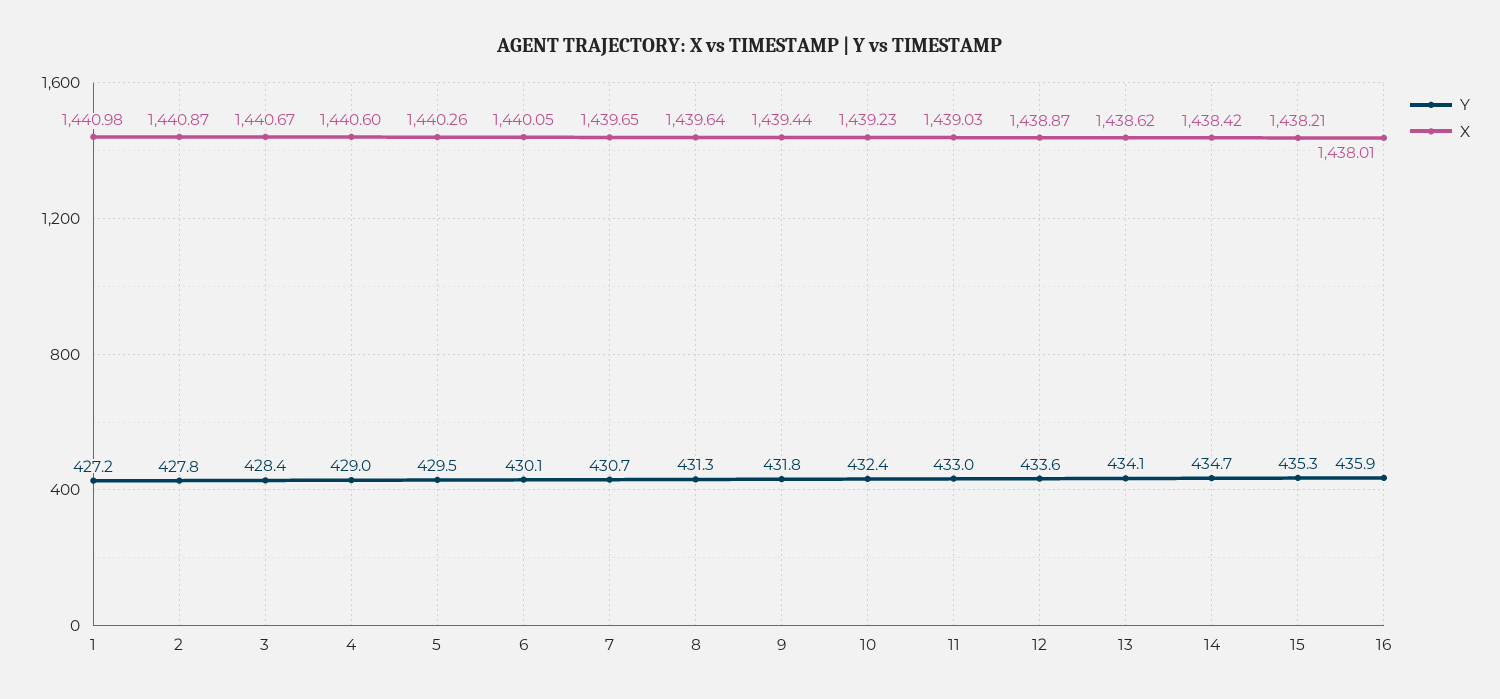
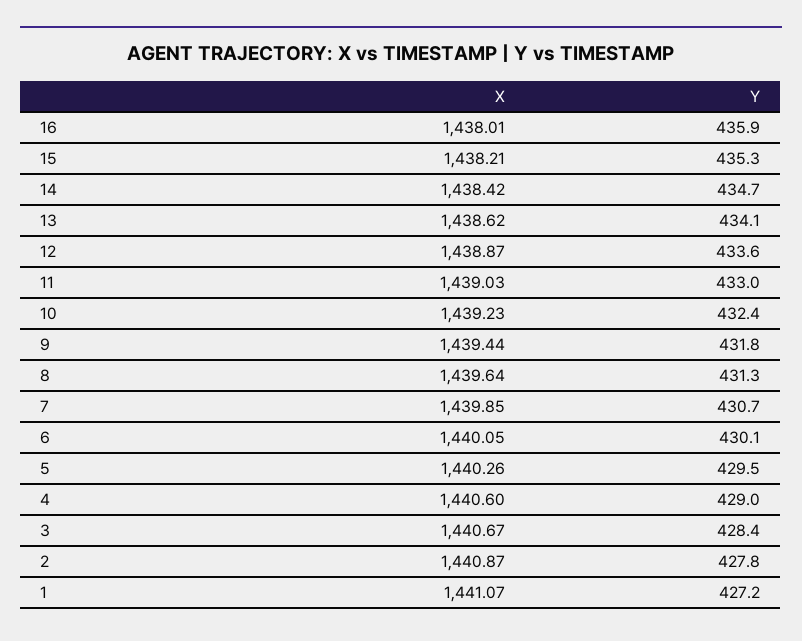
X, 1: 1440.98 -> 1441.07
X, 7: 1439.65 -> 1439.85

